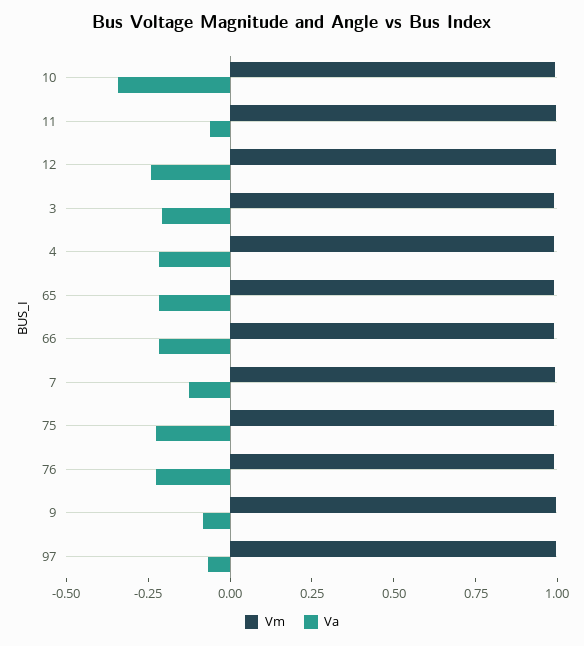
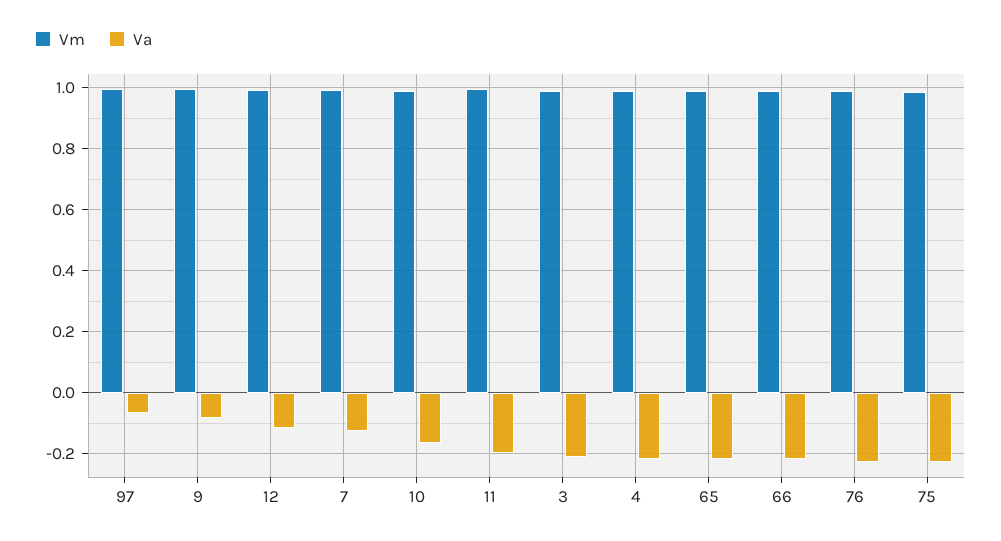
Va, 10: -0.35 -> -0.16
Va, 11: -0.05 -> -0.2
Va, 12: -0.25 -> -0.12

